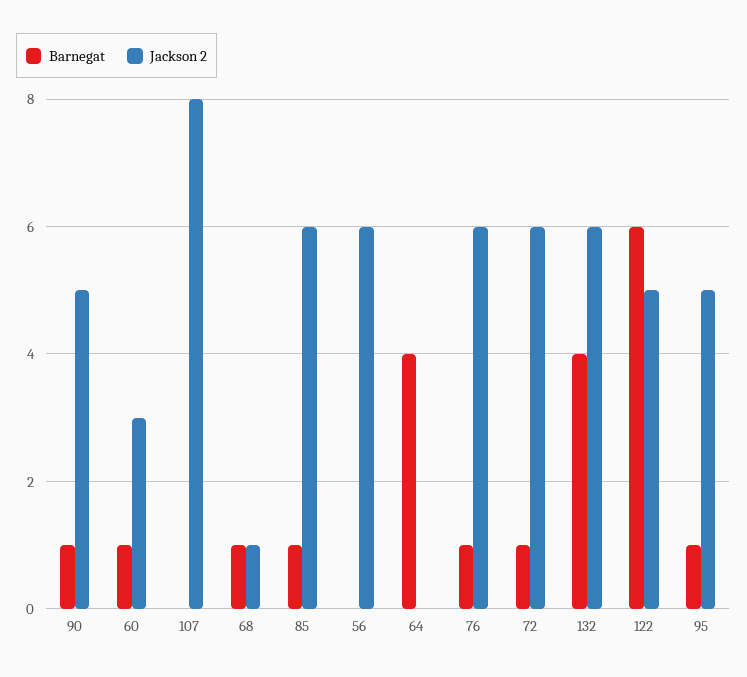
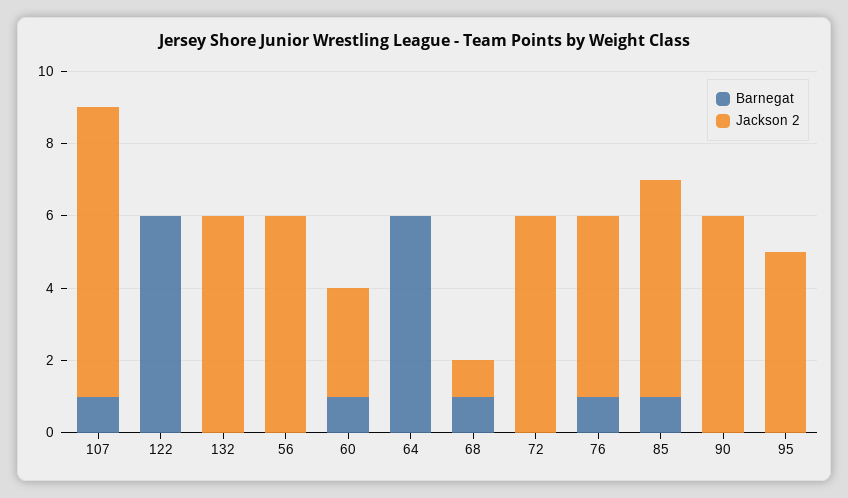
Barnegat, 90: 1 -> 0
Jackson 2, 90: 5 -> 6
Barnegat, 107: 0 -> 1
Barnegat, 64: 4 -> 6
Jackson 2, 76: 6 -> 5
Barnegat, 72: 1 -> 0
Barnegat, 132: 4 -> 0
Jackson 2, 122: 5 -> 0
Barnegat, 95: 1 -> 0

